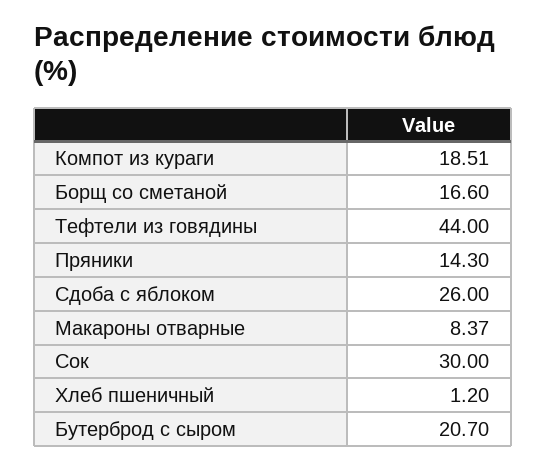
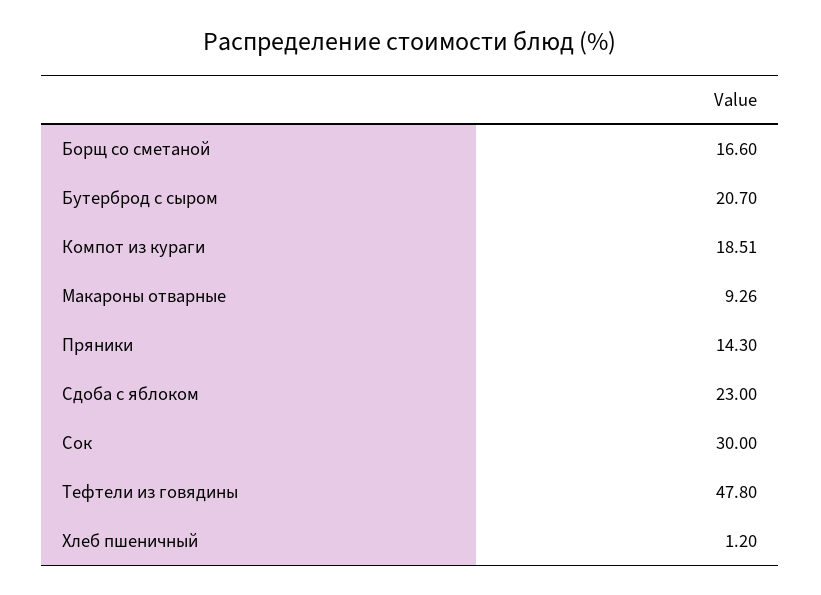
Тефтели из говядины: 44 -> 47.8
Сдоба с яблоком: 26 -> 23
Макароны отварные: 8.37 -> 9.26

